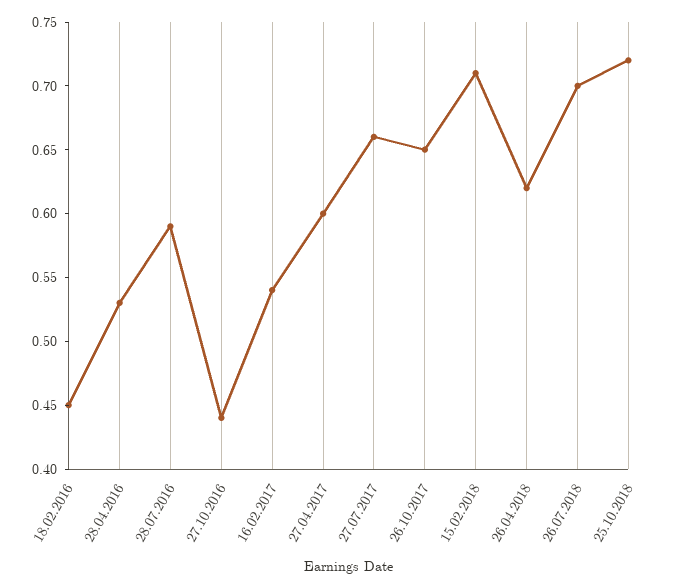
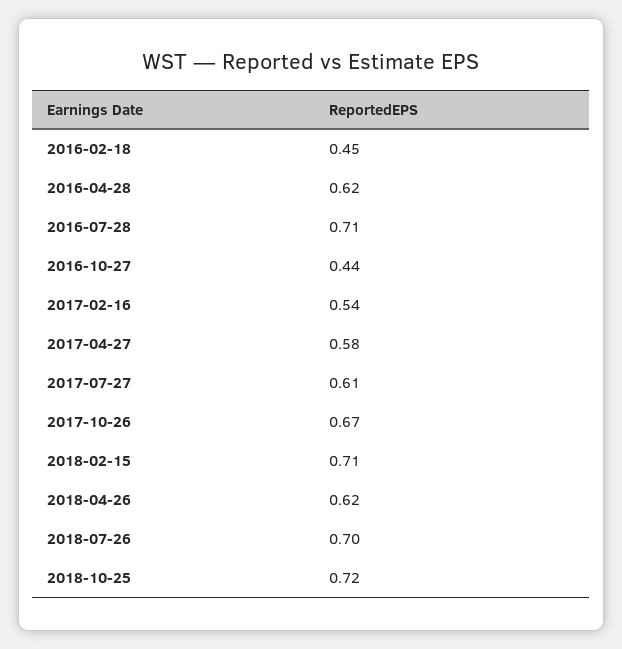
28.04.2016: 0.53 -> 0.62
28.07.2016: 0.59 -> 0.71
27.04.2017: 0.6 -> 0.58
27.07.2017: 0.66 -> 0.61
26.10.2017: 0.65 -> 0.67

